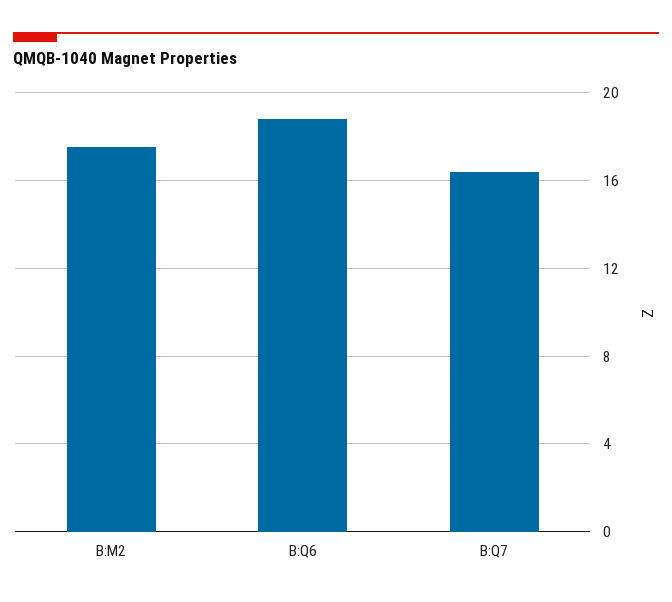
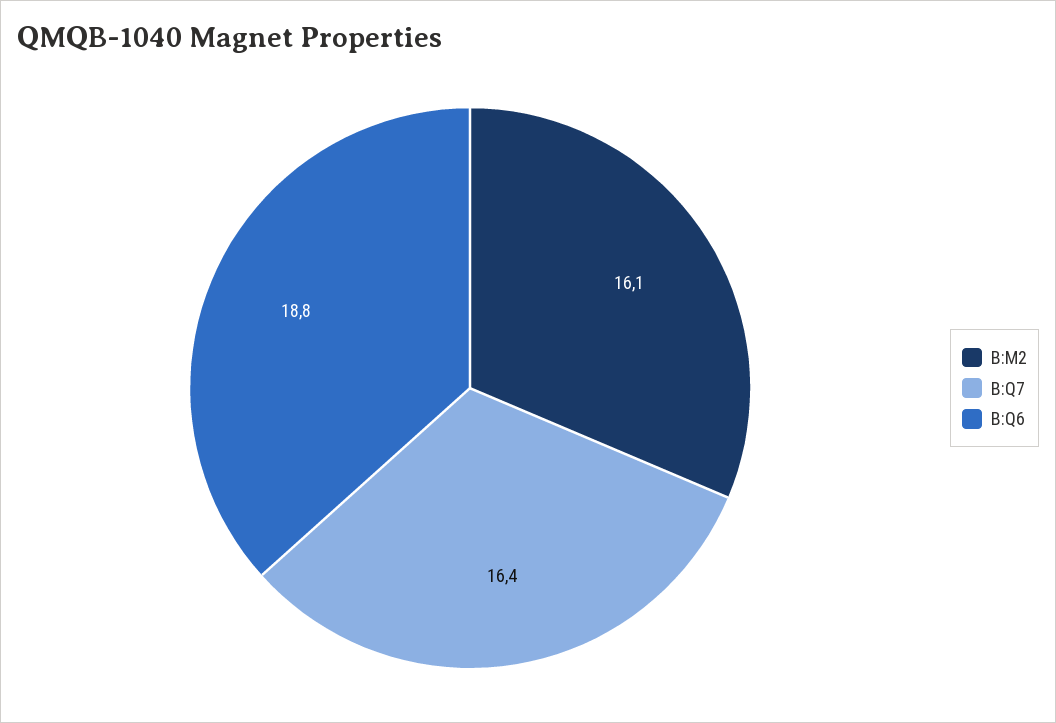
B:M2: 17.5 -> 16.1

